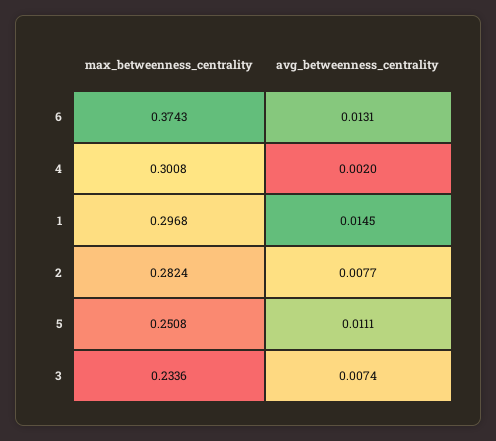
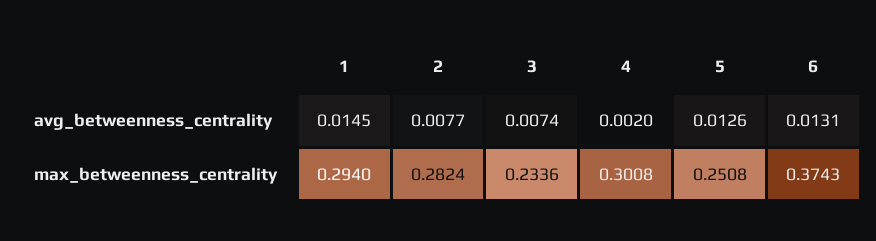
max_betweenness_centrality, 1: 0.2968 -> 0.294
avg_betweenness_centrality, 5: 0.0111 -> 0.0126

